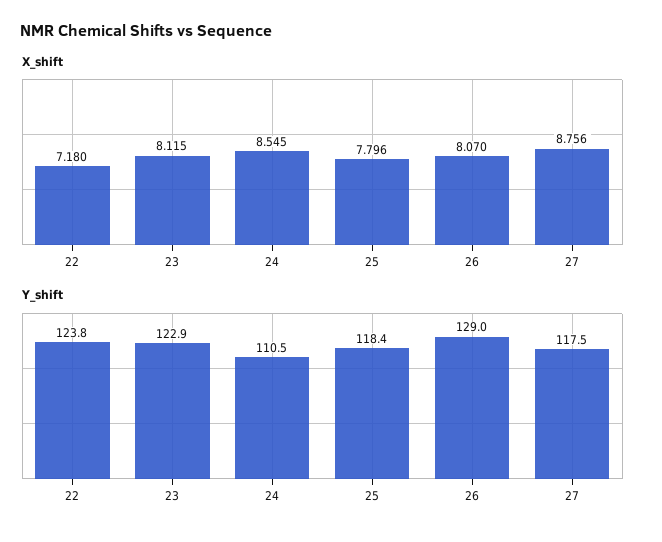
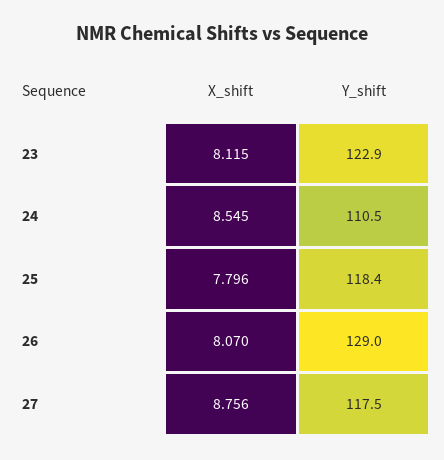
X_shift, 22: 7.18 -> none
Y_shift, 22: 123.8 -> none

